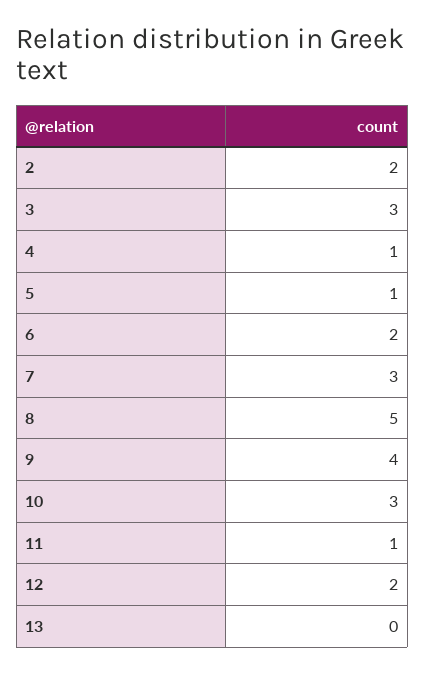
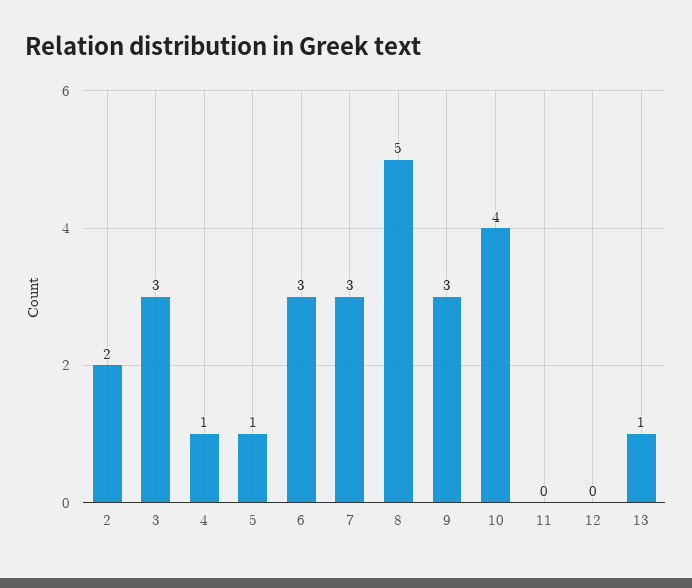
6: 2 -> 3
9: 4 -> 3
10: 3 -> 4
11: 1 -> 0
12: 2 -> 0
13: 0 -> 1

